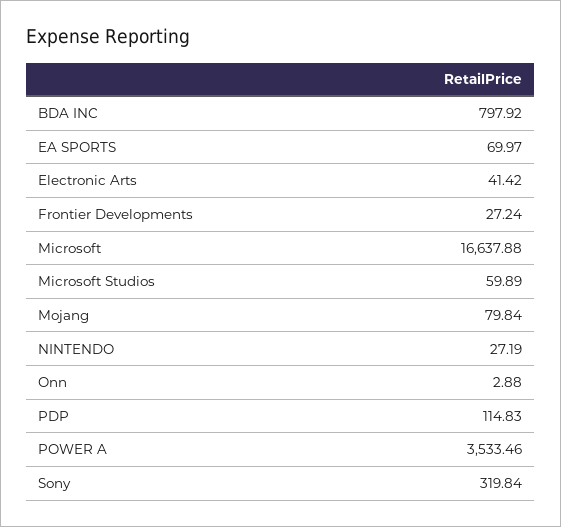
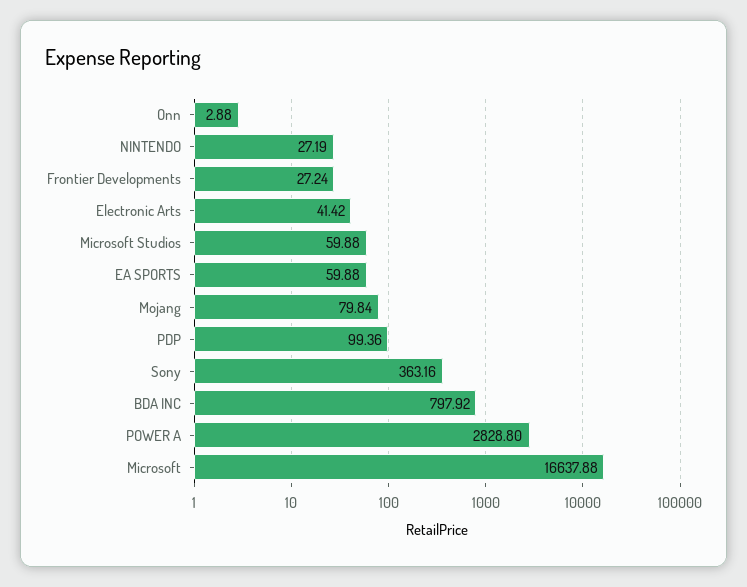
EA SPORTS: 69.97 -> 59.88
Microsoft Studios: 59.89 -> 59.88
PDP: 114.83 -> 99.36
POWER A: 3533.46 -> 2828.8
Sony: 319.84 -> 363.16

